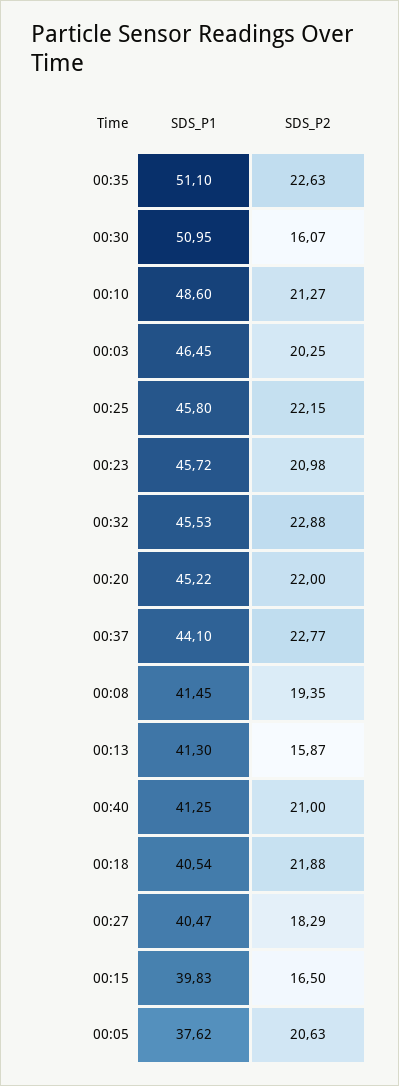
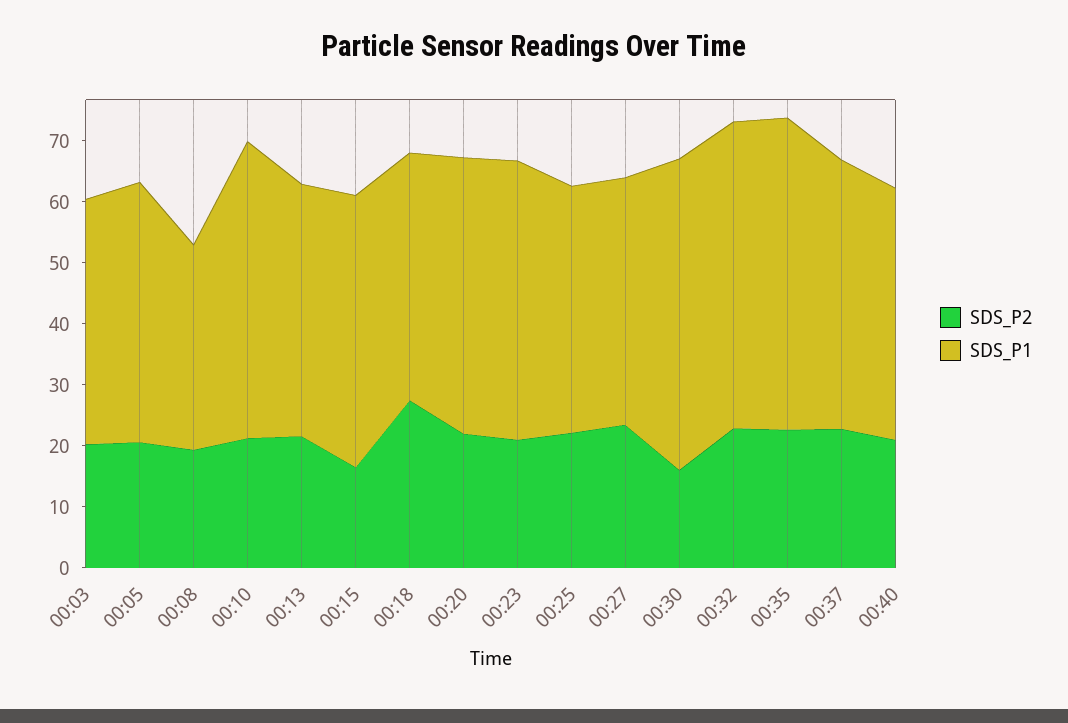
SDS_P1, 00:03: 46.45 -> 40
SDS_P1, 00:25: 45.8 -> 40
SDS_P1, 00:32: 45.53 -> 50
SDS_P1, 00:08: 41.45 -> 34
SDS_P2, 00:13: 15.87 -> 22
SDS_P2, 00:18: 21.88 -> 28
SDS_P2, 00:27: 18.29 -> 24
SDS_P1, 00:15: 39.83 -> 44
SDS_P1, 00:05: 37.62 -> 42

